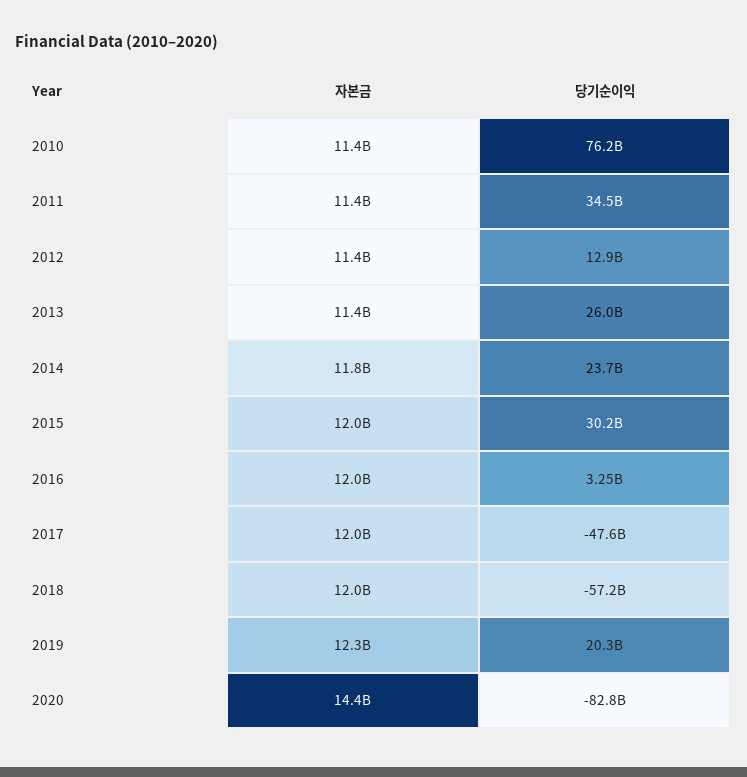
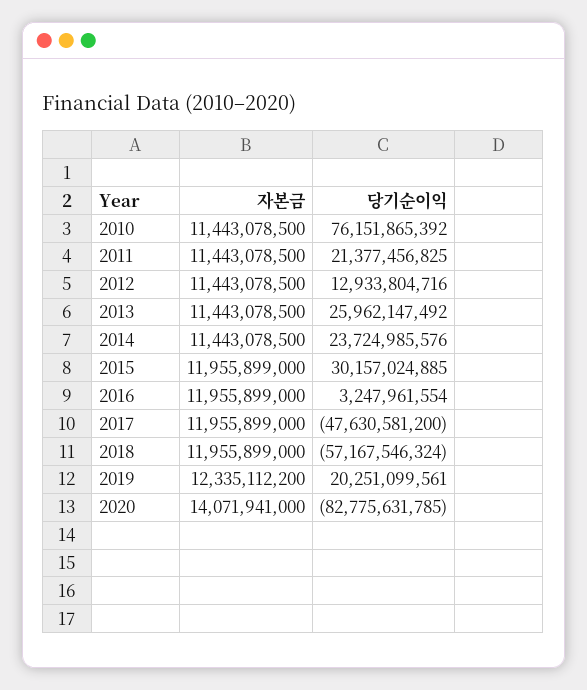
당기순이익, 2011: 34500000000 -> 21377456825
자본금, 2014: 11800000000 -> 11443078500
자본금, 2020: 14400000000 -> 14071941000

